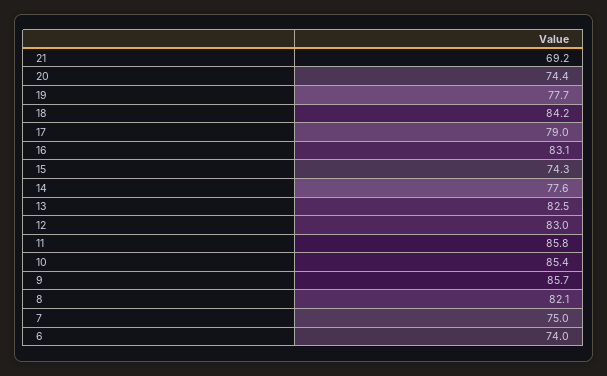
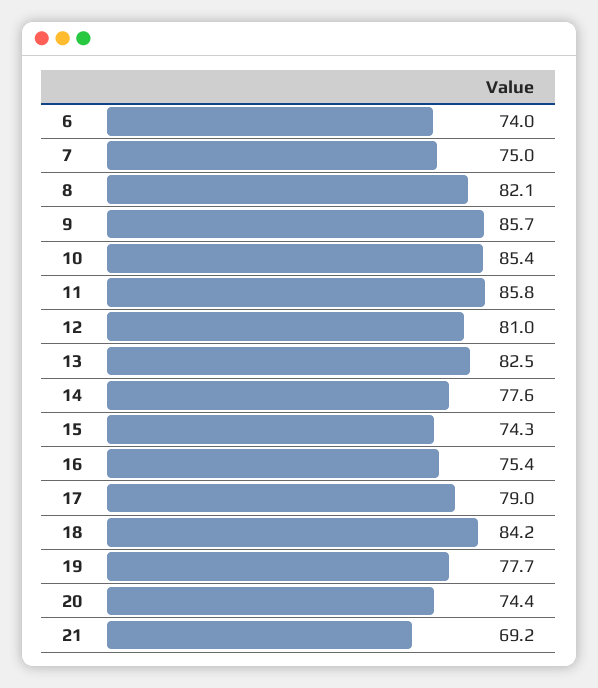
16: 83.1 -> 75.4
12: 83 -> 81

